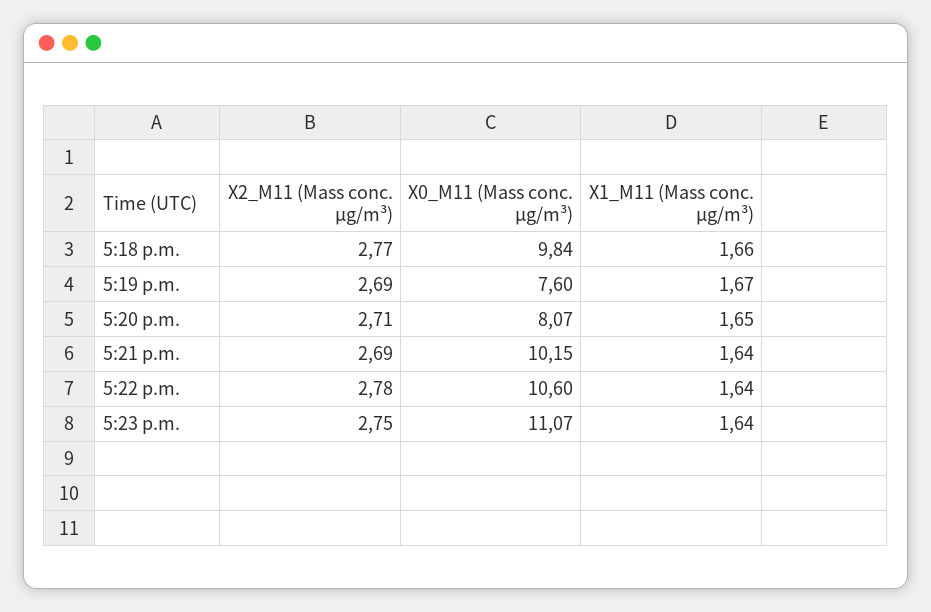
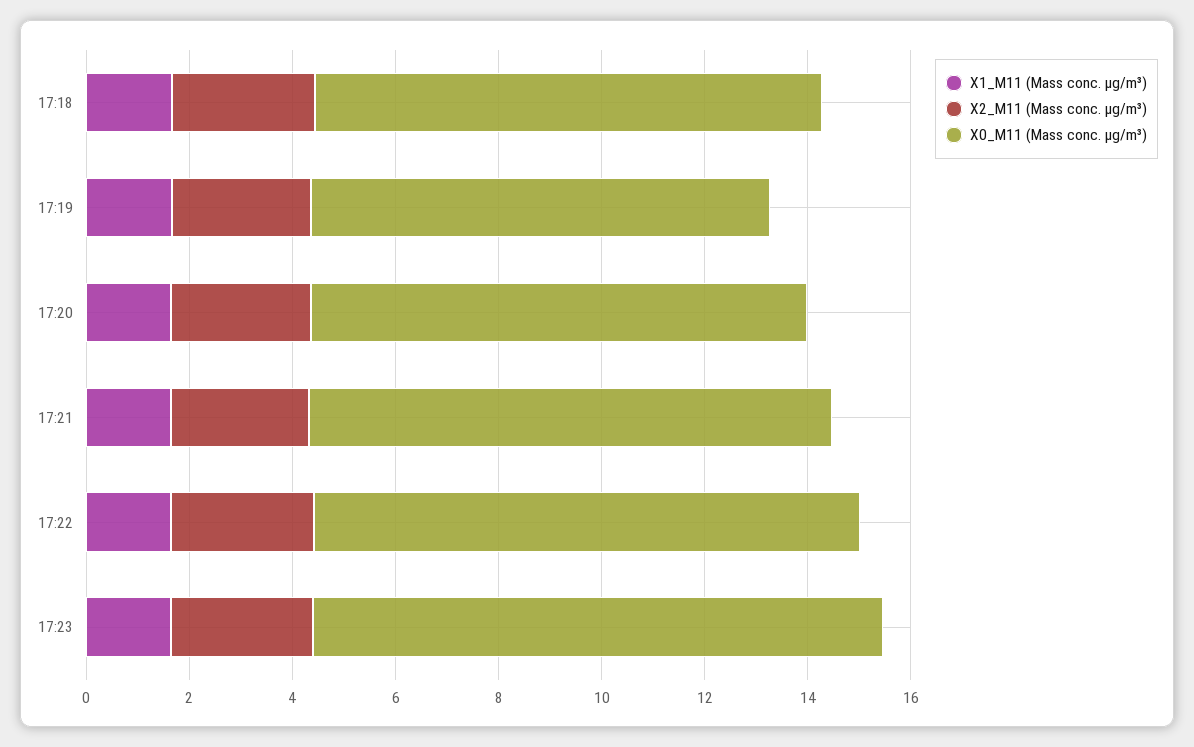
X0_M11 (Mass conc. μg/m³), 5:19 p.m.: 7.6 -> 9
X0_M11 (Mass conc. μg/m³), 5:20 p.m.: 8.07 -> 9.5

